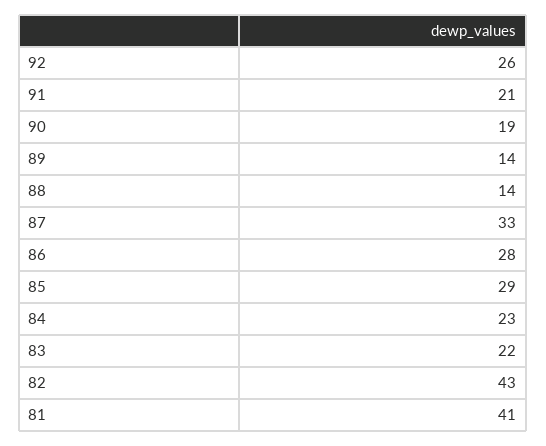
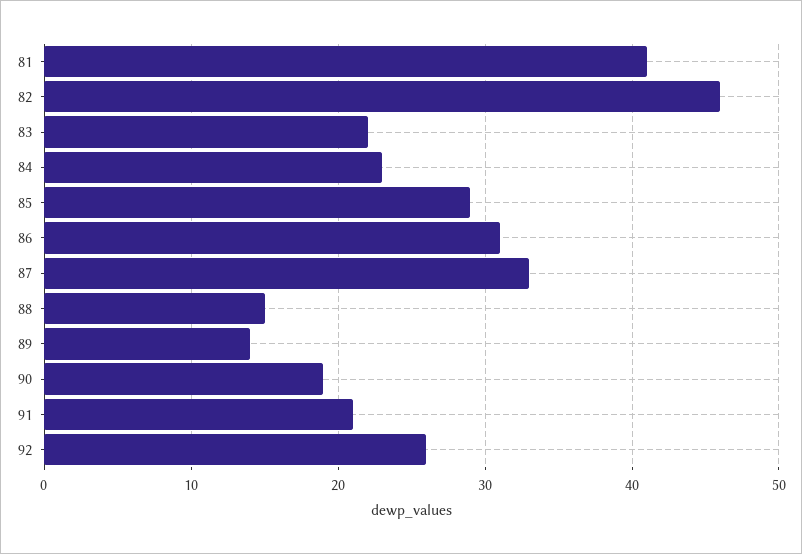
88: 14 -> 15
86: 28 -> 31
82: 43 -> 46

